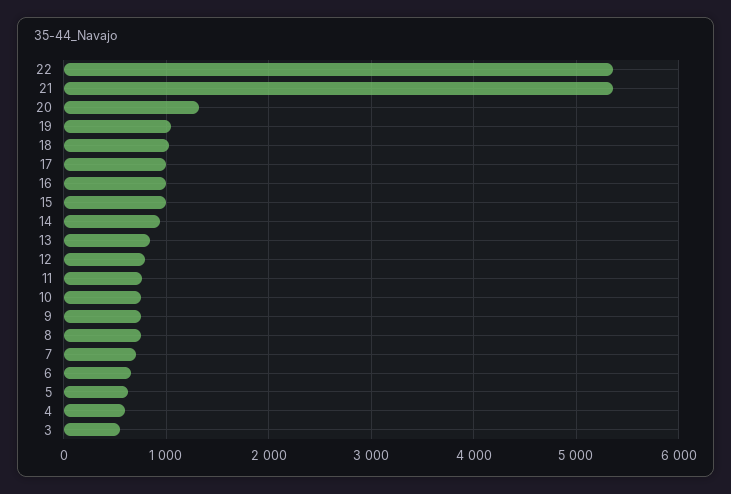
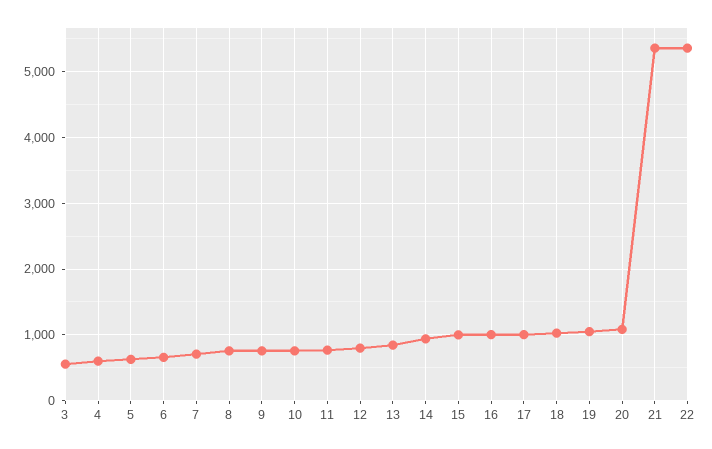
20: 1300 -> 1100

